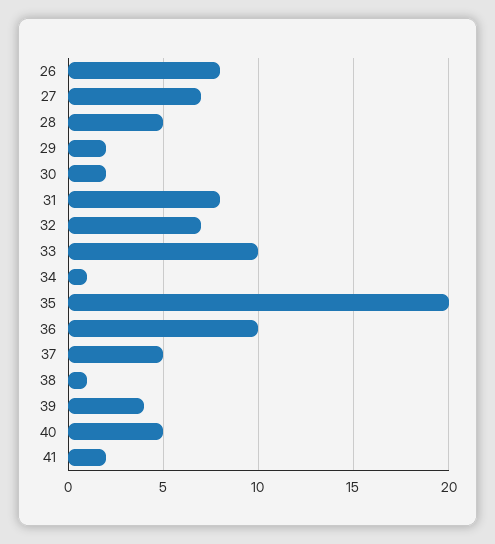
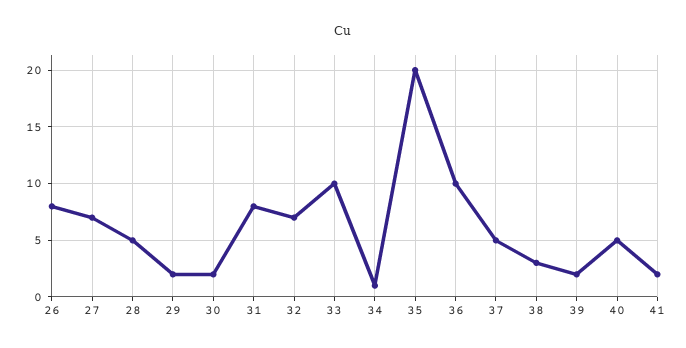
38: 1 -> 3
39: 4 -> 2

